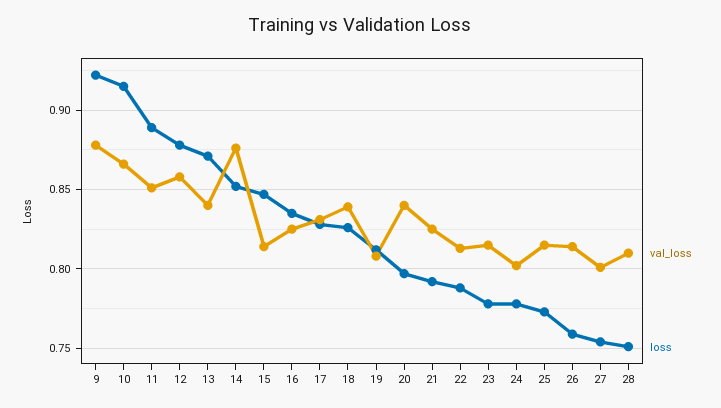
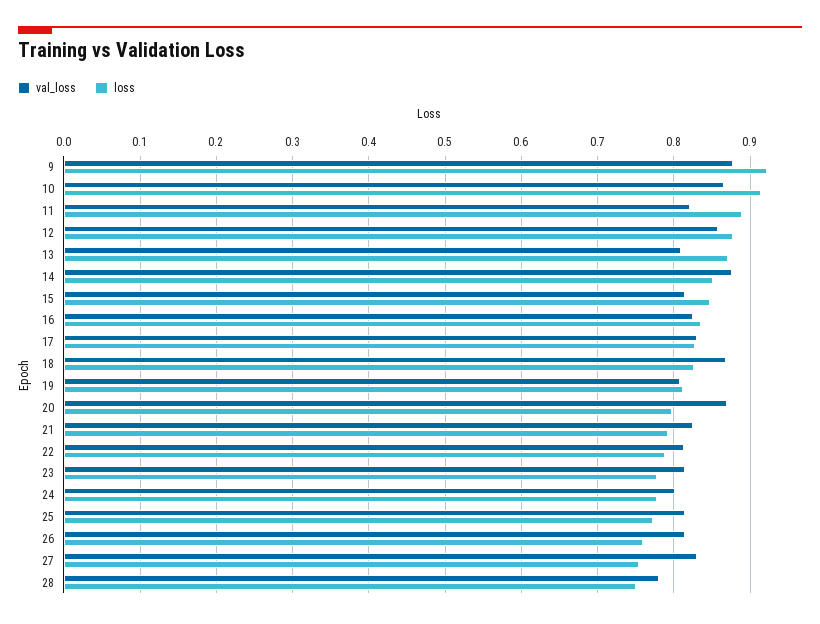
val_loss, 11: 0.85 -> 0.82
val_loss, 13: 0.84 -> 0.81
val_loss, 18: 0.84 -> 0.87
val_loss, 20: 0.84 -> 0.87
val_loss, 27: 0.8 -> 0.83
val_loss, 28: 0.81 -> 0.78

